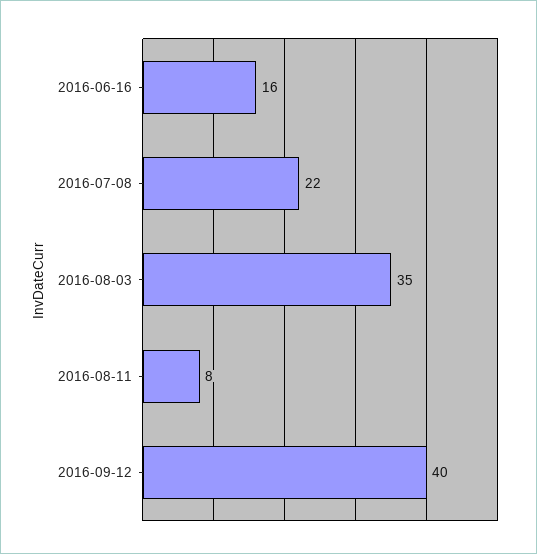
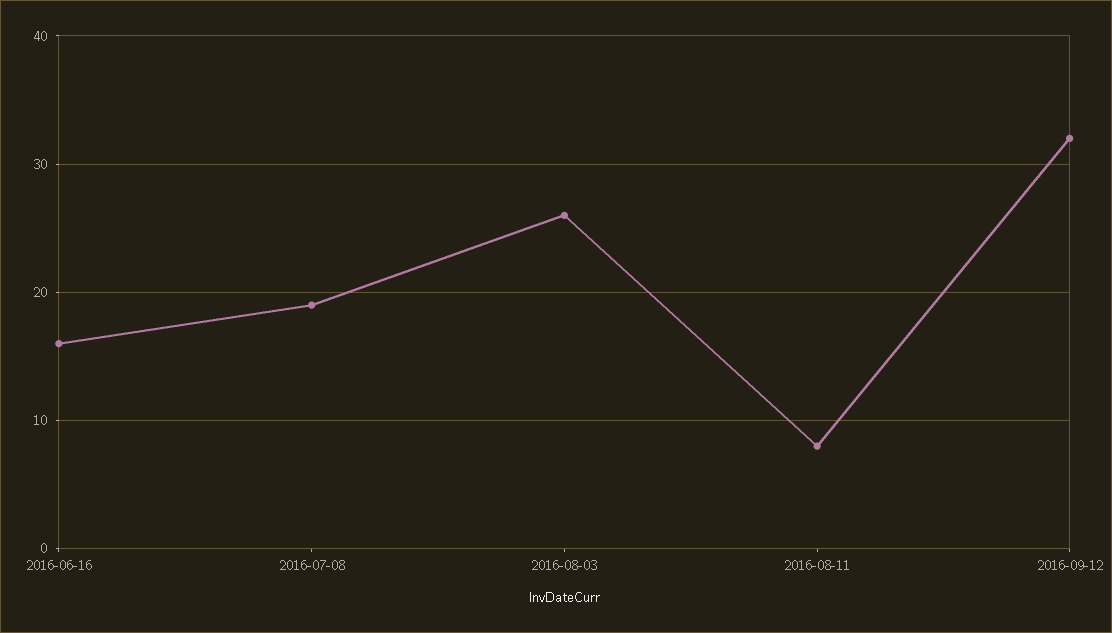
2016-07-08: 22 -> 19
2016-08-03: 35 -> 26
2016-09-12: 40 -> 32

